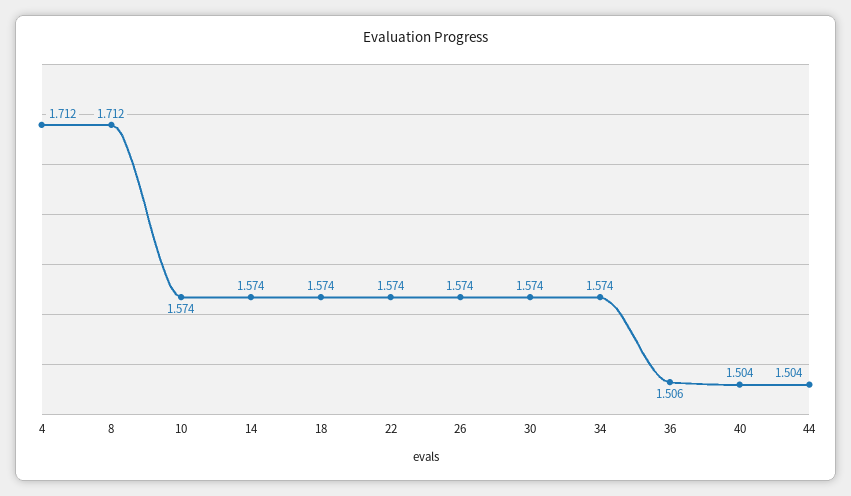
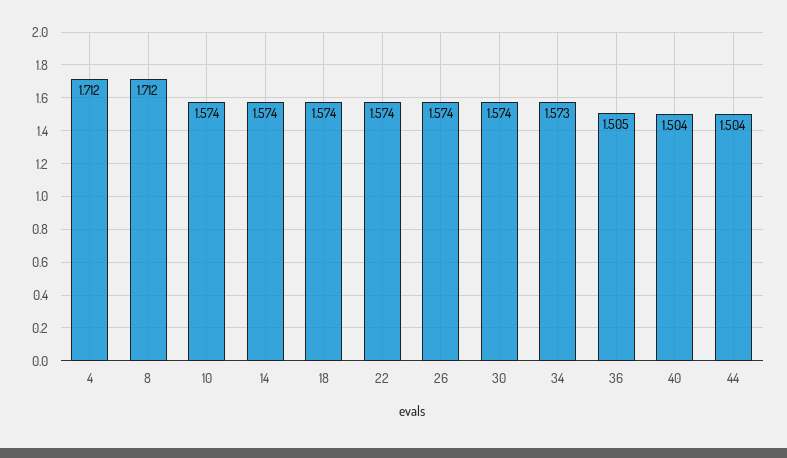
34: 1.574 -> 1.573
36: 1.506 -> 1.505

